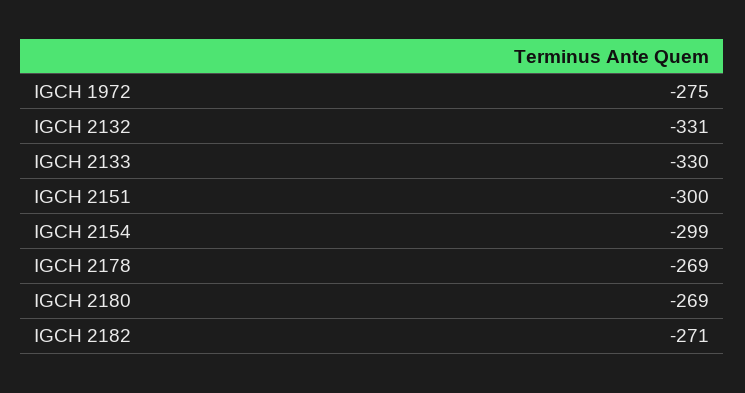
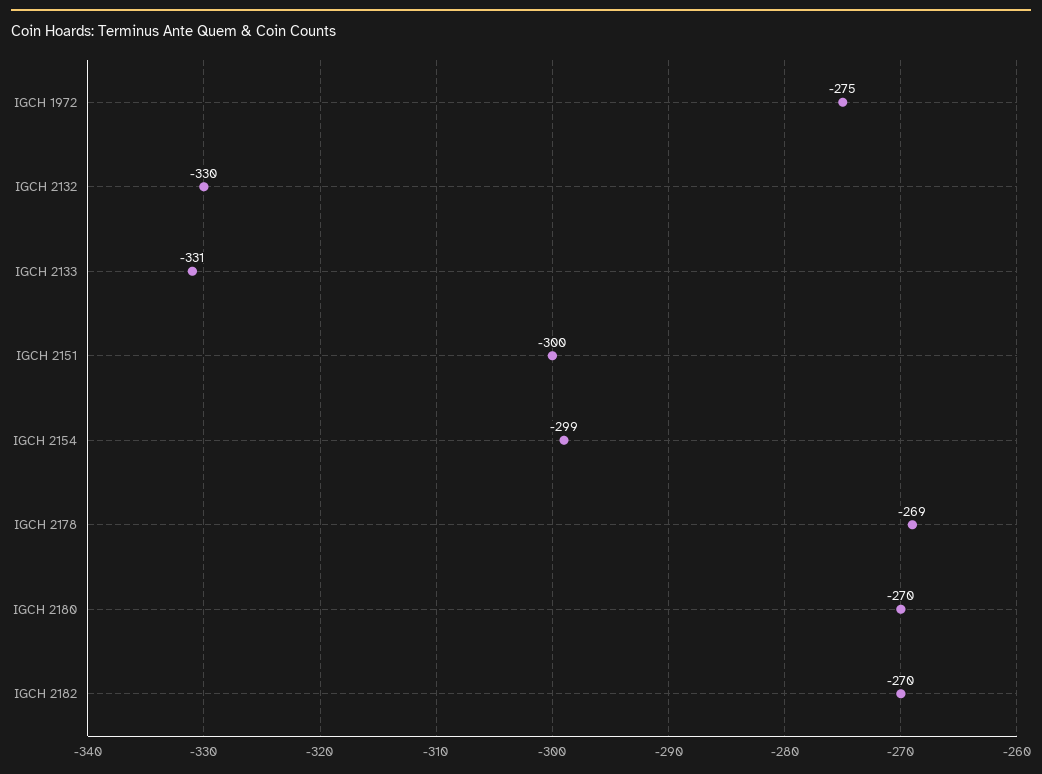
IGCH 2132: -331 -> -330
IGCH 2133: -330 -> -331
IGCH 2180: -269 -> -270
IGCH 2182: -271 -> -270

